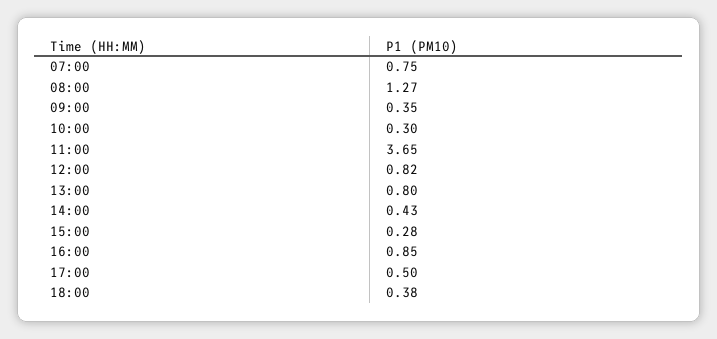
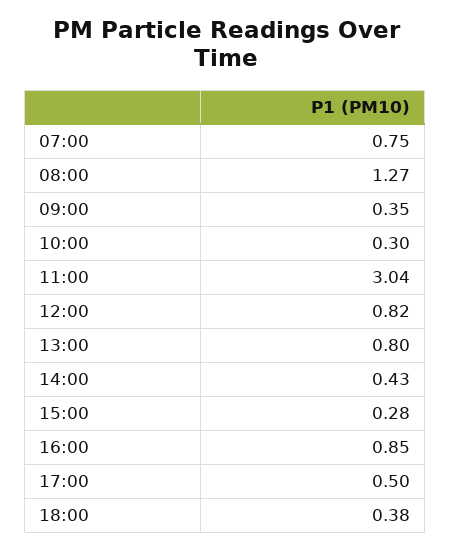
11:00: 3.65 -> 3.04

